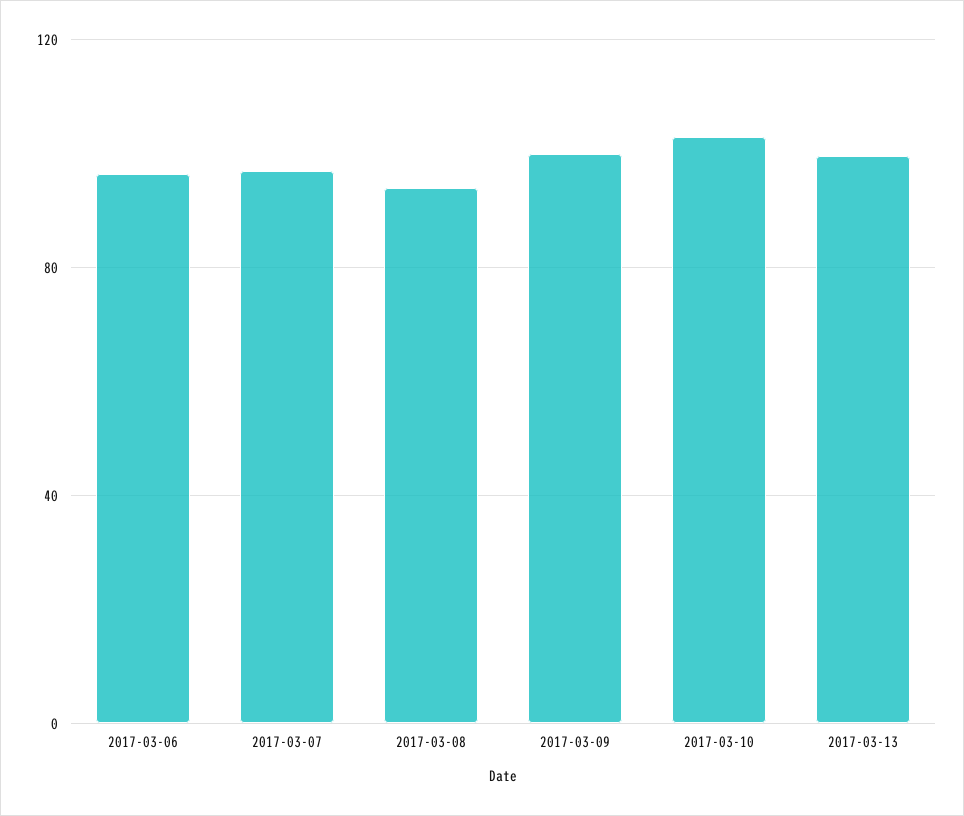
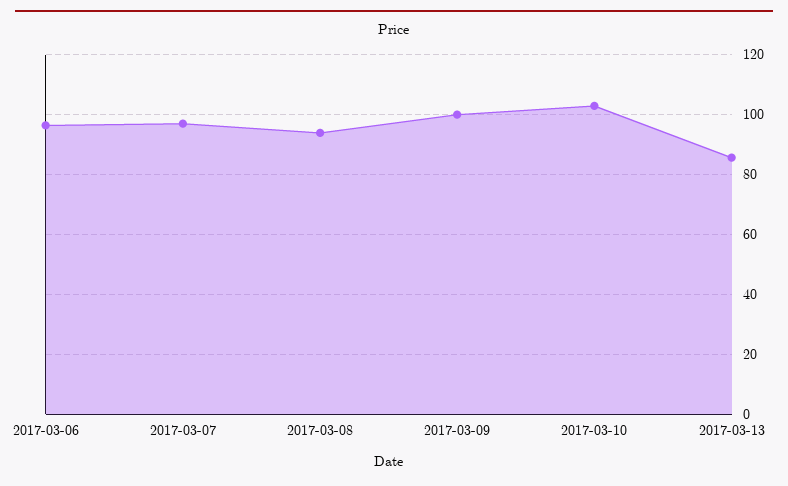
2017-03-13: 100 -> 85

